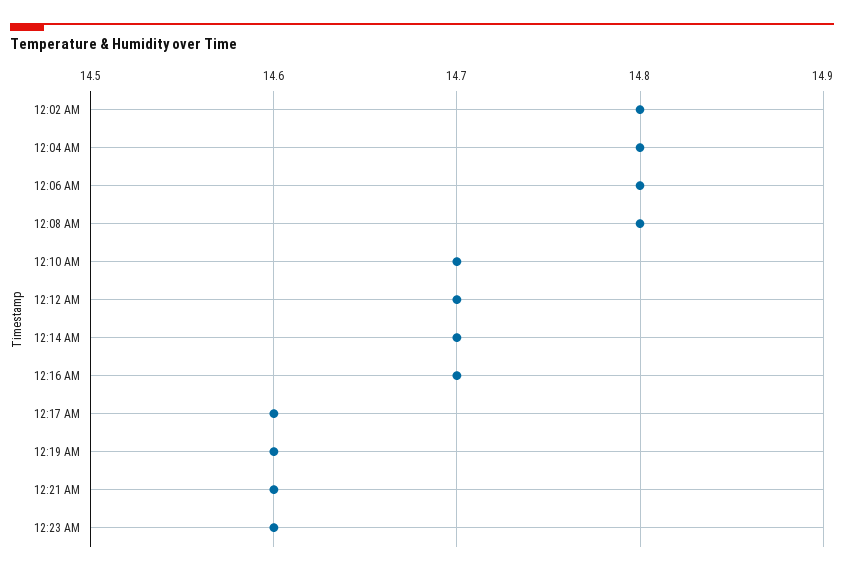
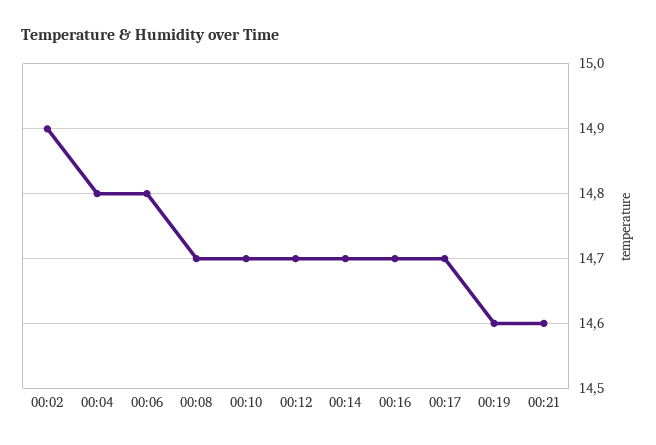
12:02 AM: 14.8 -> 14.9
12:08 AM: 14.8 -> 14.7
12:17 AM: 14.6 -> 14.7
12:23 AM: 14.6 -> none

